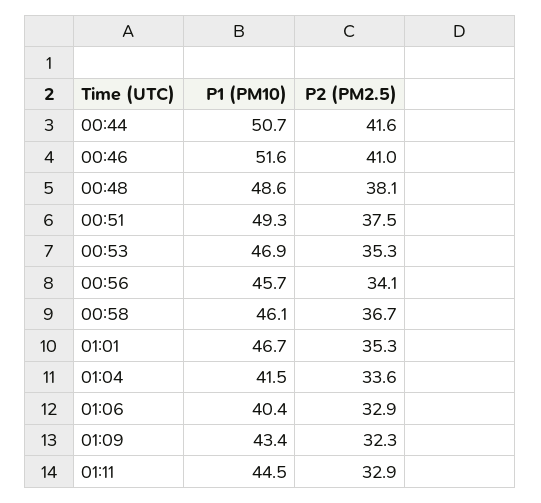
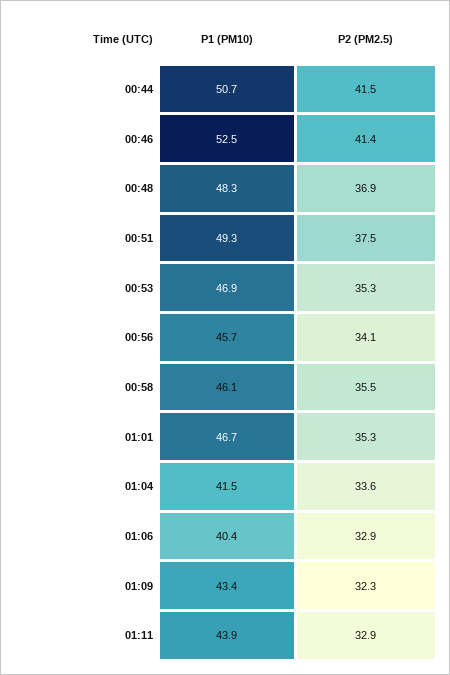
P2 (PM2.5), 00:44: 41.6 -> 41.5
P1 (PM10), 00:46: 51.6 -> 52.5
P2 (PM2.5), 00:46: 41 -> 41.4
P1 (PM10), 00:48: 48.6 -> 48.3
P2 (PM2.5), 00:48: 38.1 -> 36.9
P2 (PM2.5), 00:58: 36.7 -> 35.5
P1 (PM10), 01:11: 44.5 -> 43.9

